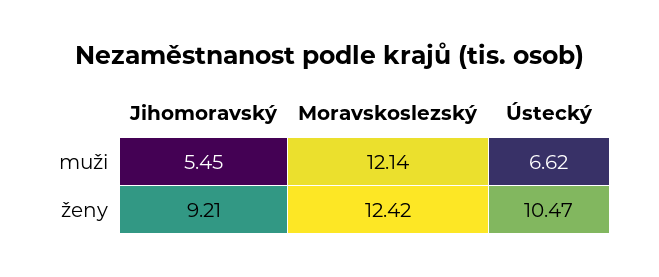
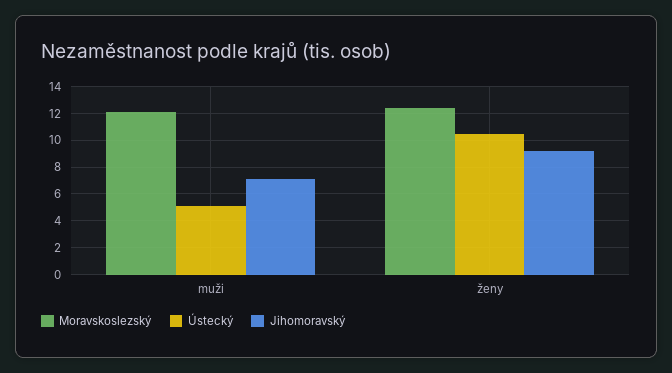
Jihomoravský, muži: 5.45 -> 7
Ústecký, muži: 6.62 -> 5

